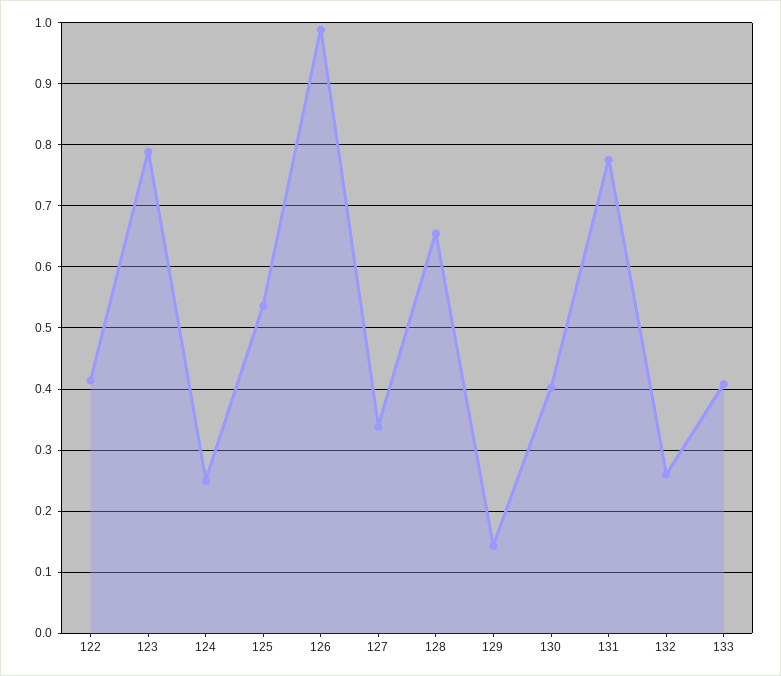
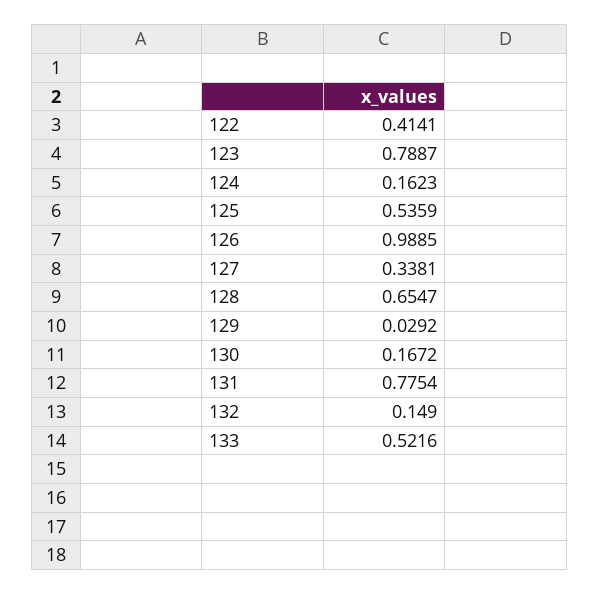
124: 0.25 -> 0.1623
129: 0.14 -> 0.0292
130: 0.4 -> 0.1672
132: 0.26 -> 0.149
133: 0.41 -> 0.5216

